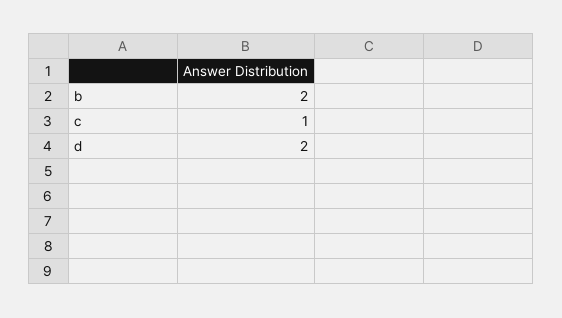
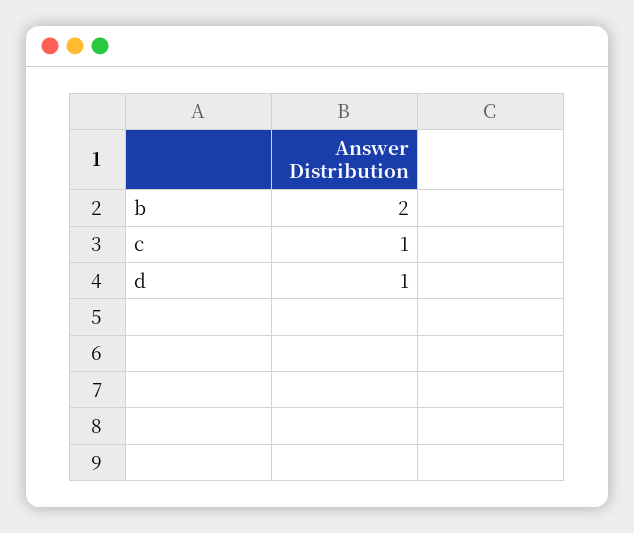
d: 2 -> 1

